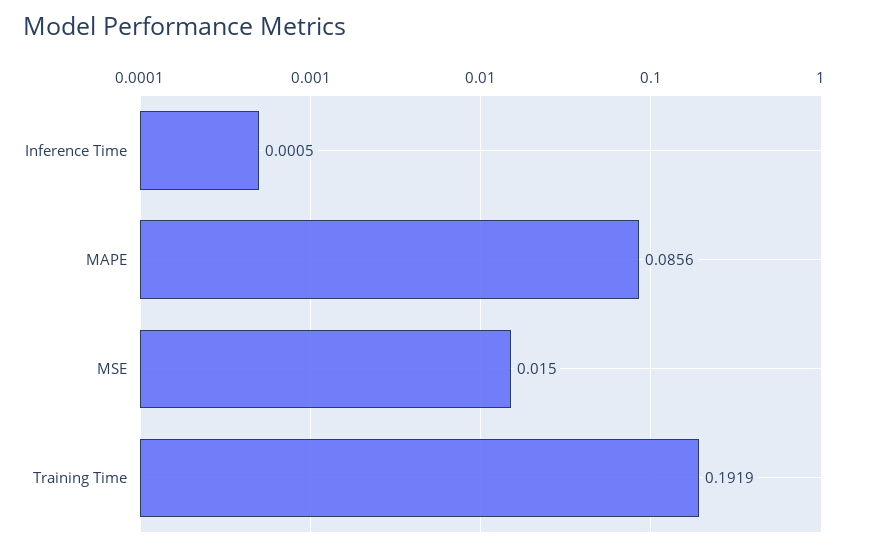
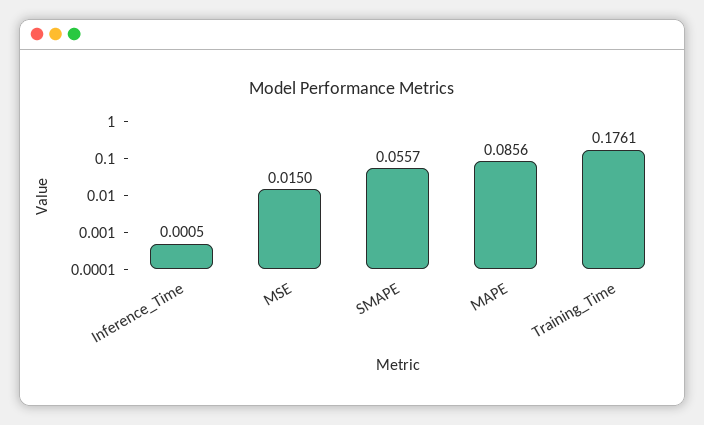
Training Time: 0.1919 -> 0.1761
SMAPE: none -> 0.0557

